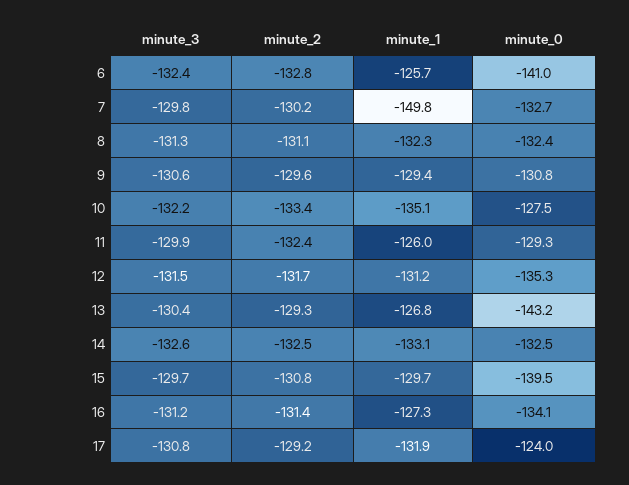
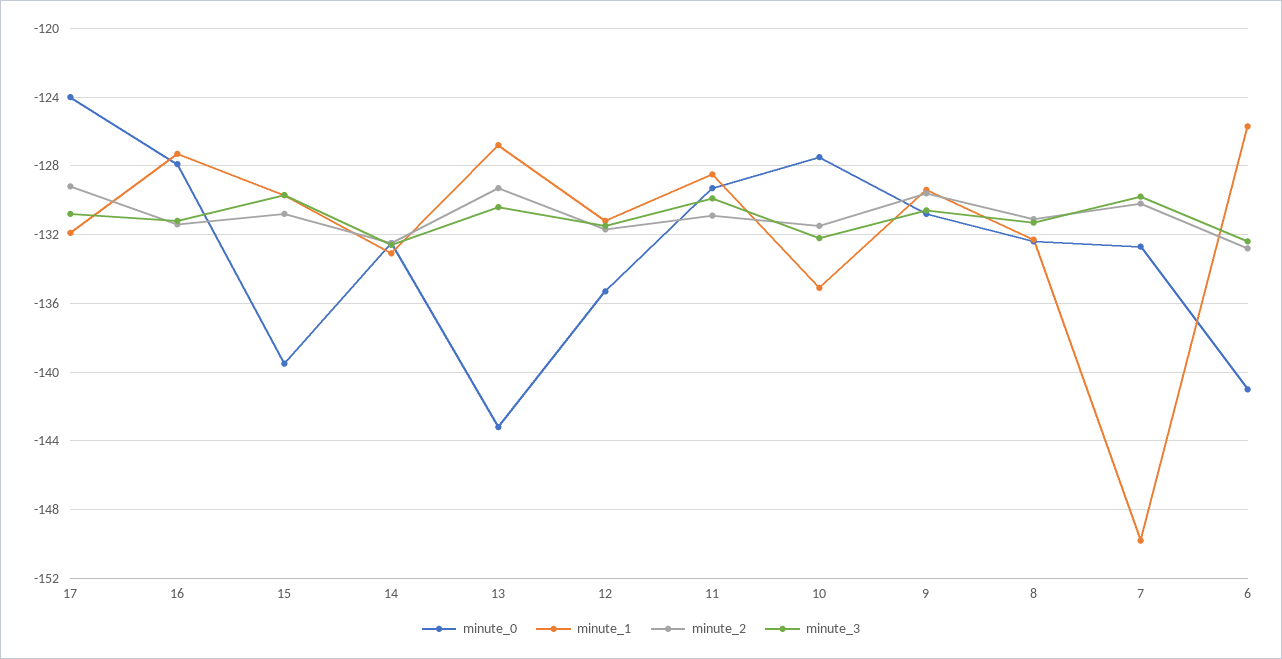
minute_2, 10: -133.4 -> -131.5
minute_2, 11: -132.4 -> -131
minute_1, 11: -126 -> -128.5
minute_0, 16: -134.1 -> -128

